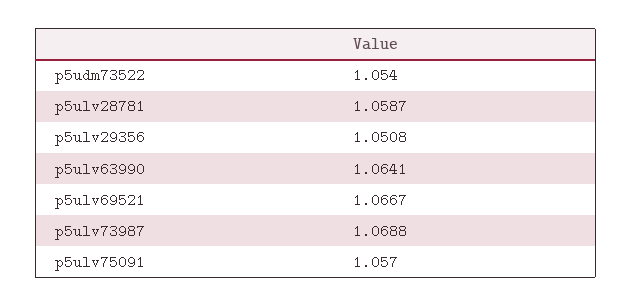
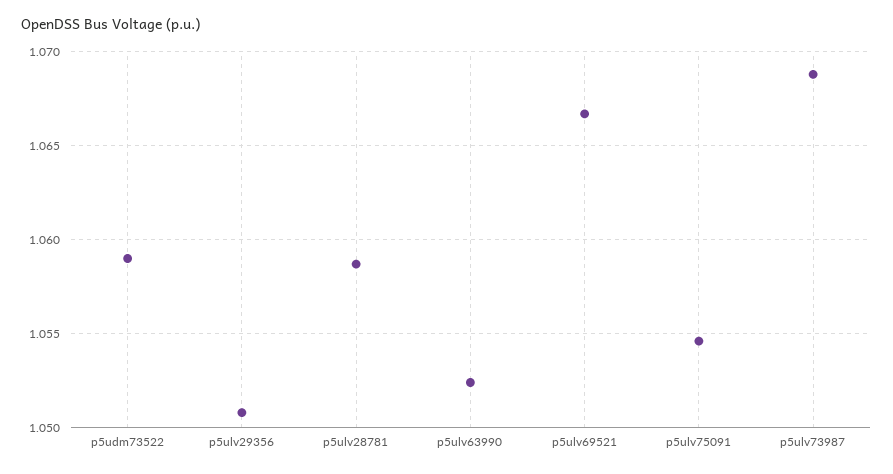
p5udm73522: 1.054 -> 1.059
p5ulv63990: 1.0641 -> 1.0525
p5ulv75091: 1.057 -> 1.0545

